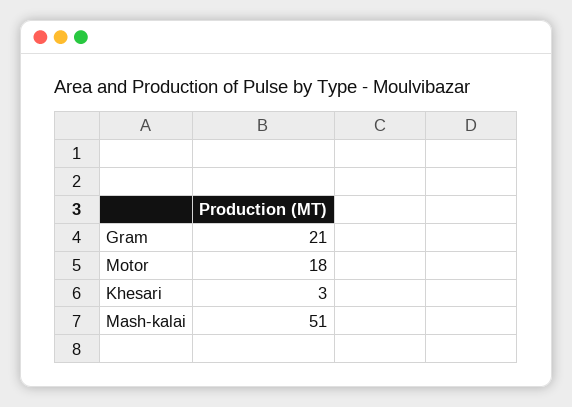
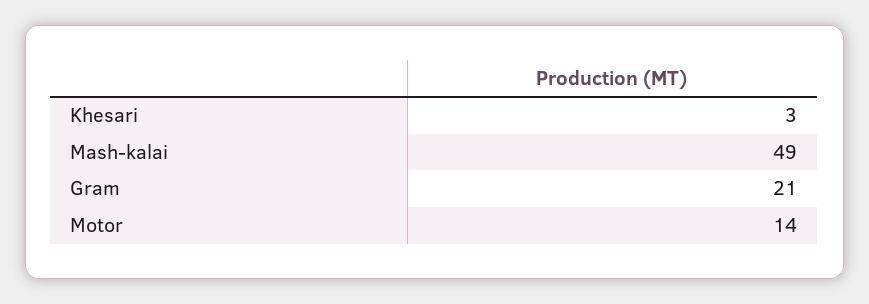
Motor: 18 -> 14
Mash-kalai: 51 -> 49

